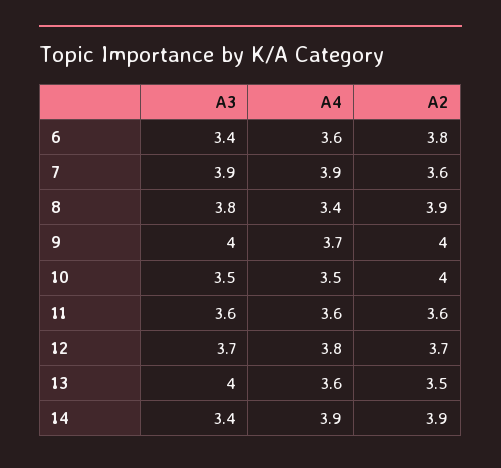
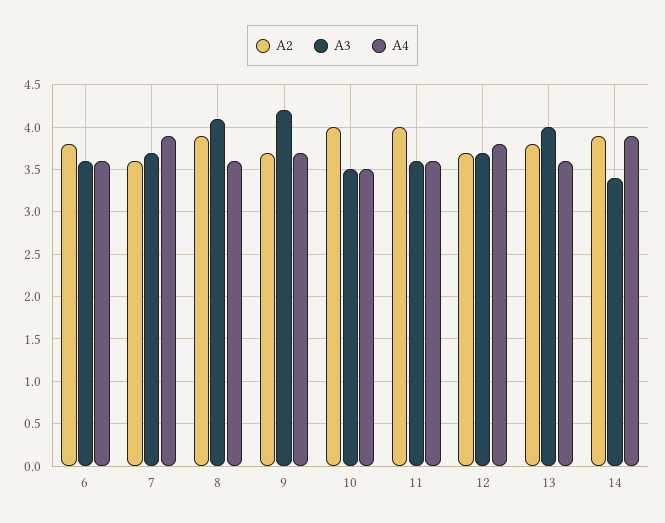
A3, 6: 3.4 -> 3.6
A3, 7: 3.9 -> 3.7
A3, 8: 3.8 -> 4.1
A4, 8: 3.4 -> 3.6
A3, 9: 4 -> 4.2
A2, 9: 4 -> 3.7
A2, 11: 3.6 -> 4
A2, 13: 3.5 -> 3.8

